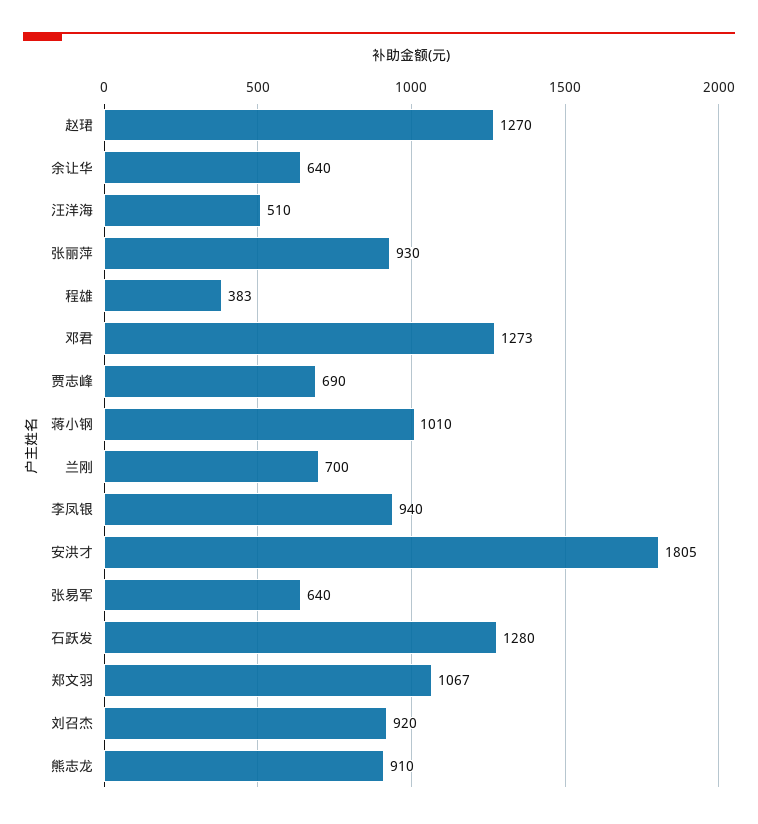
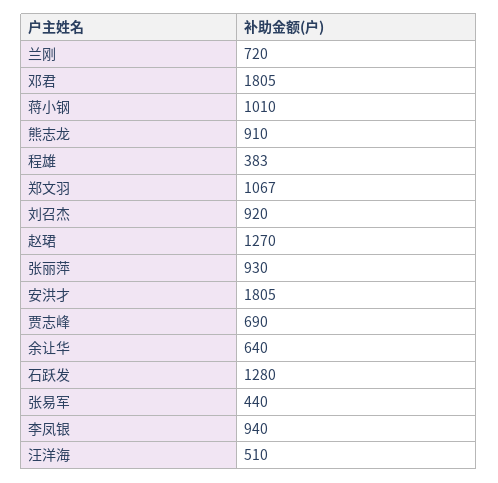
邓君: 1273 -> 1805
兰刚: 700 -> 720
张易军: 640 -> 440

